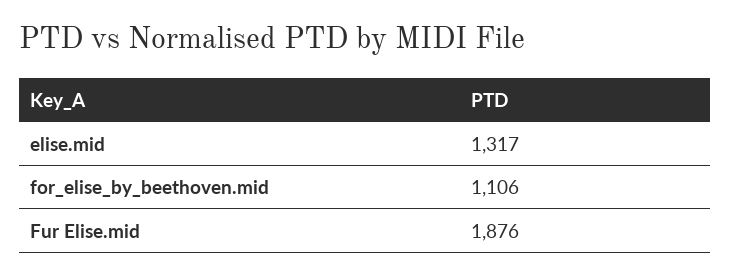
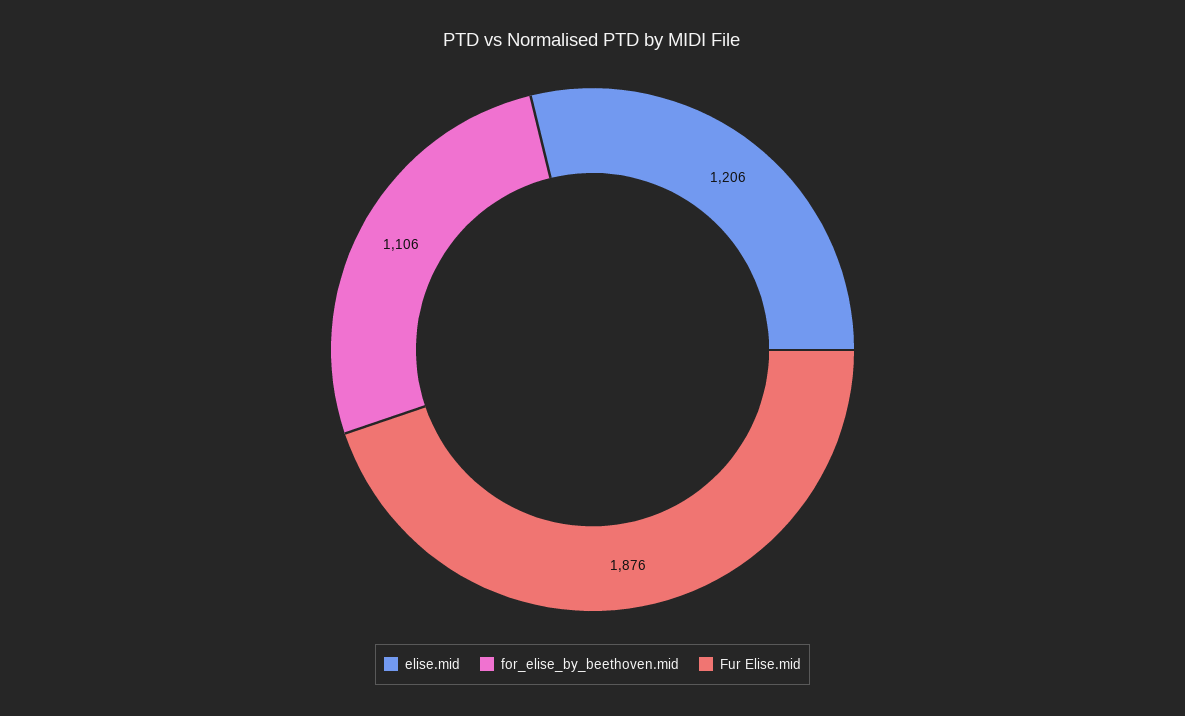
elise.mid: 1317 -> 1206

